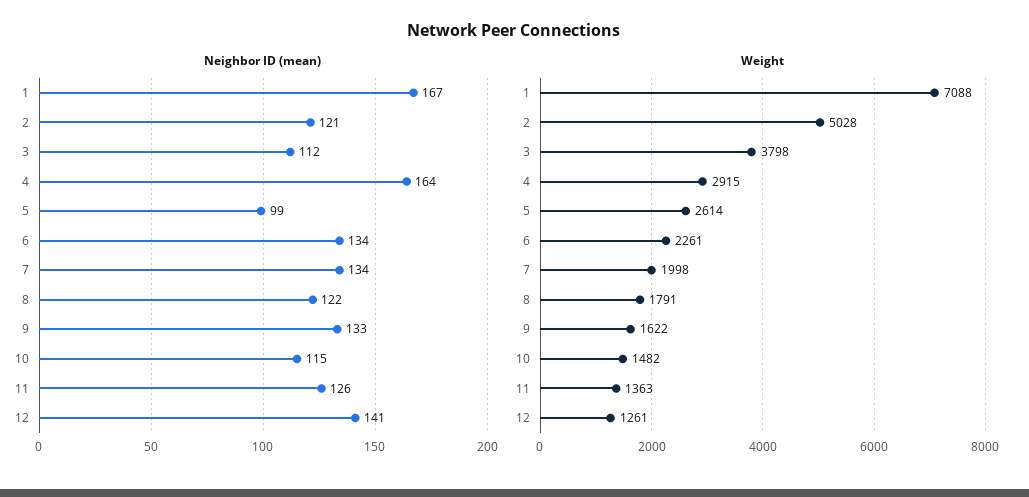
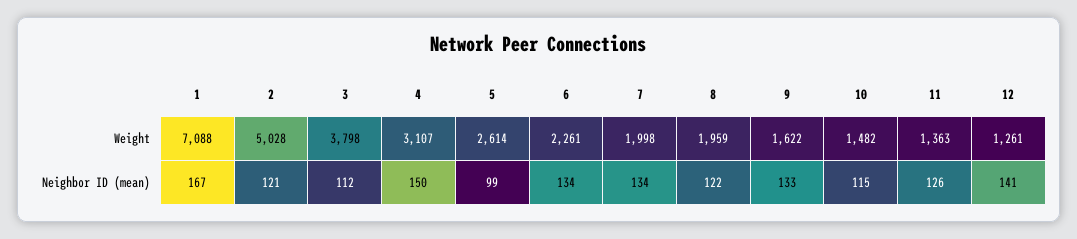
Neighbor ID (mean), 4: 164 -> 150
Weight, 4: 2915 -> 3107
Weight, 8: 1791 -> 1959

